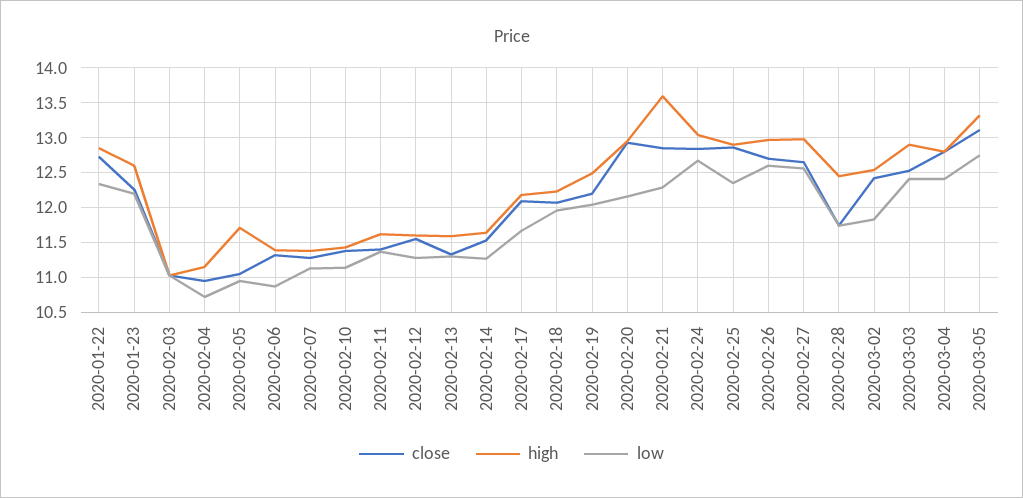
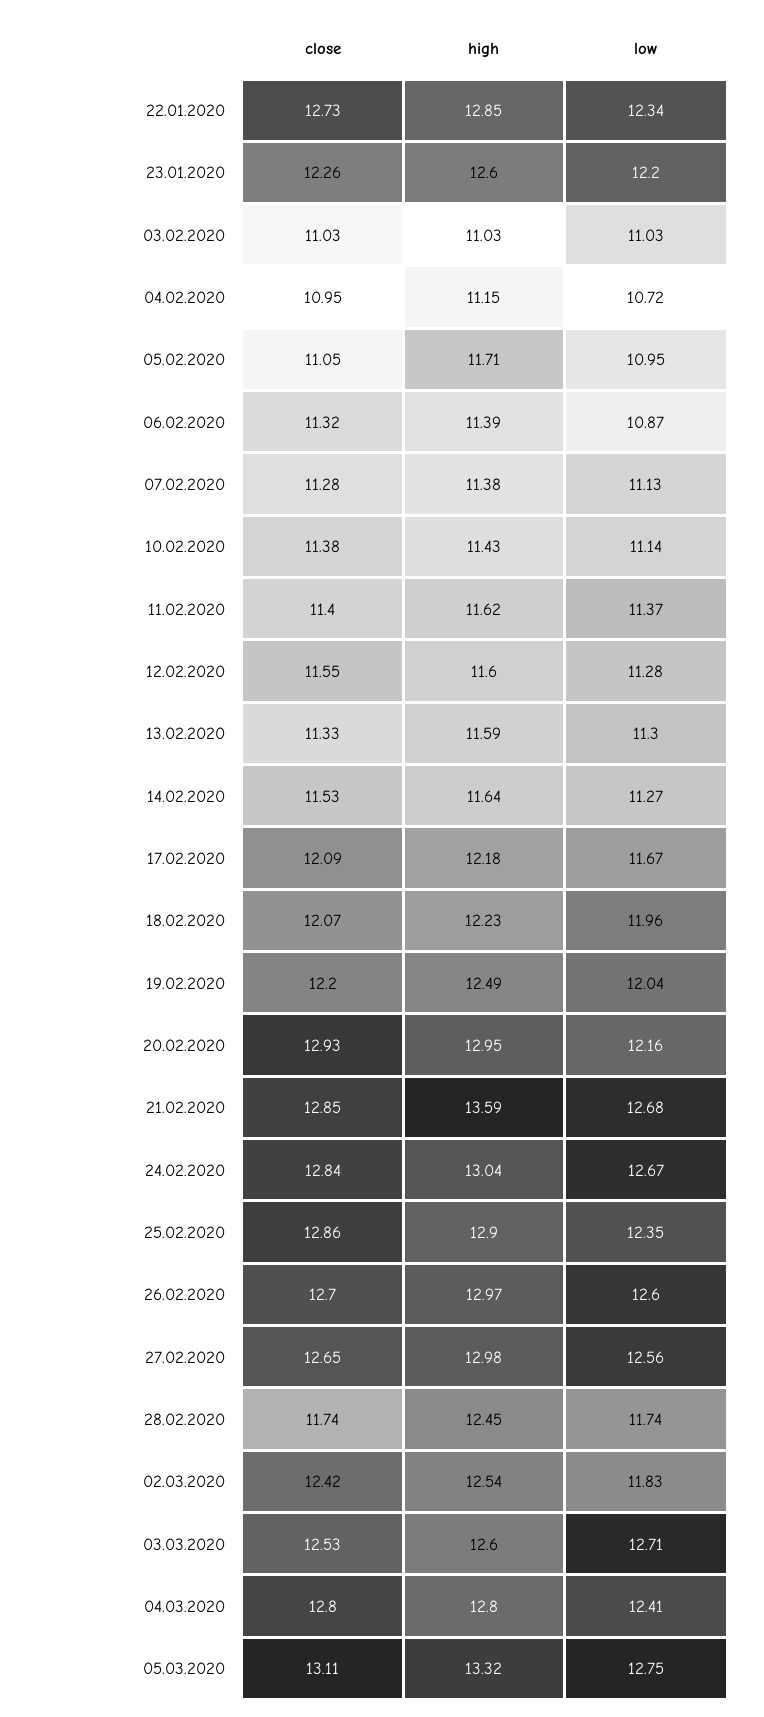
low, 2020-02-21: 12.3 -> 12.68
high, 2020-03-03: 12.9 -> 12.6
low, 2020-03-03: 12.4 -> 12.71

